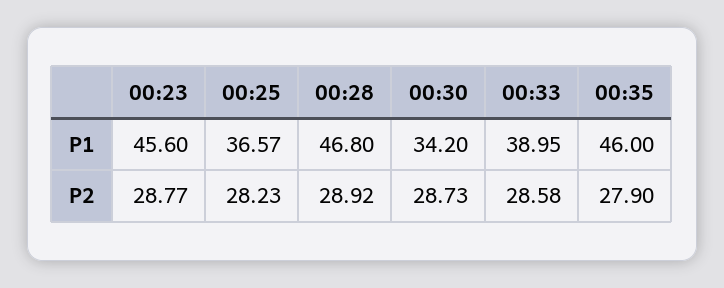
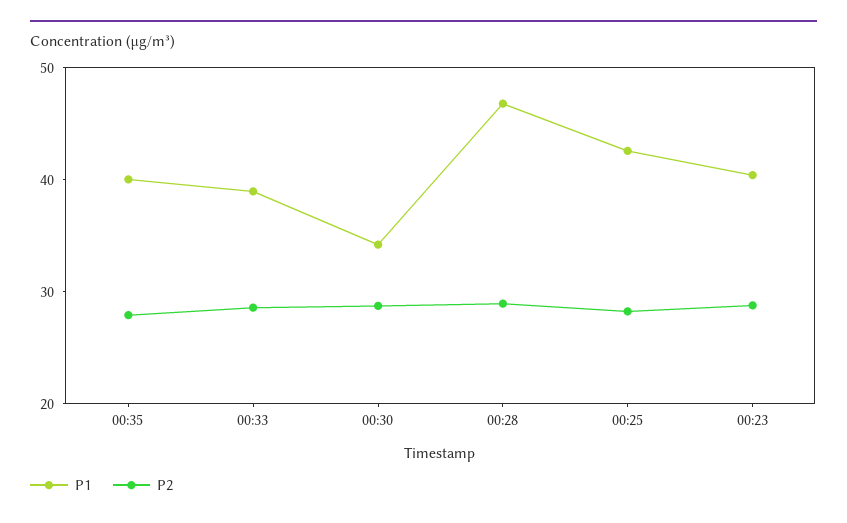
P1, 00:23: 45.6 -> 40
P1, 00:25: 36.57 -> 42
P1, 00:35: 46 -> 40

